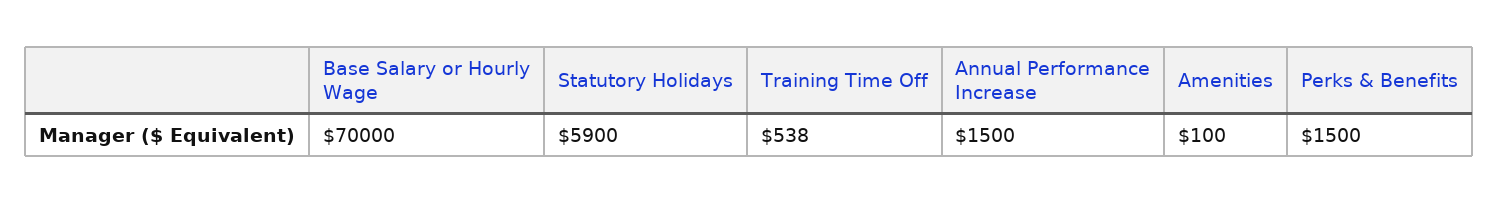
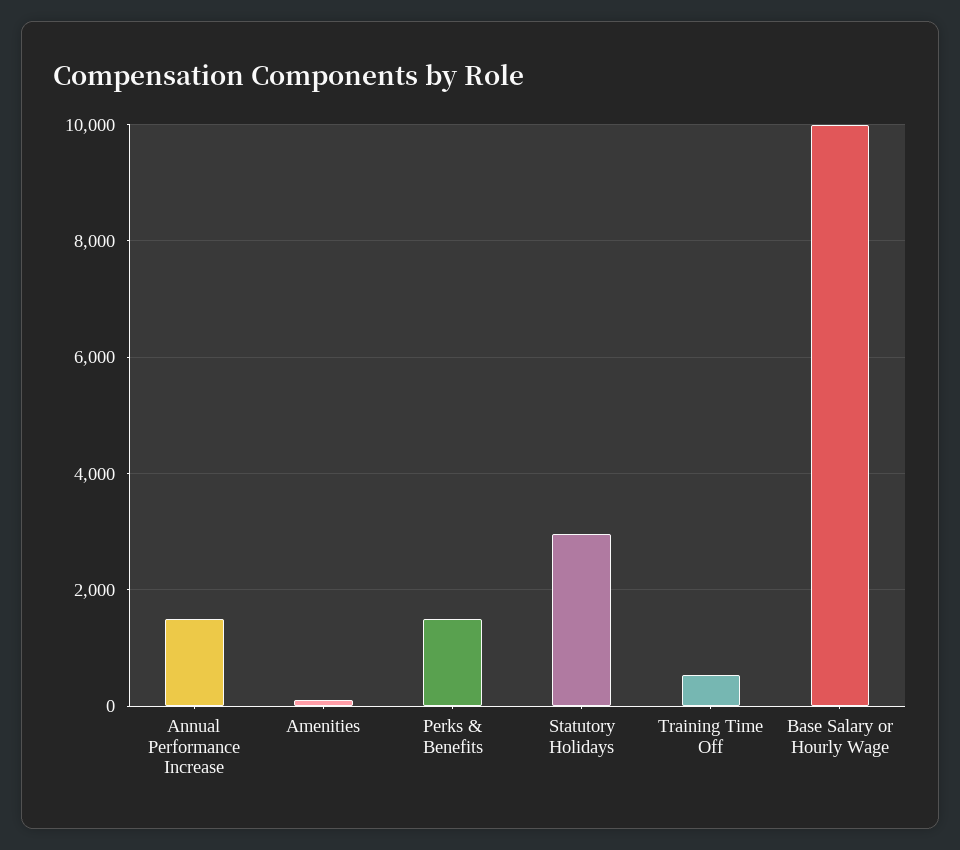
Base Salary or Hourly Wage: 70000 -> 10000
Statutory Holidays: 5900 -> 3000

